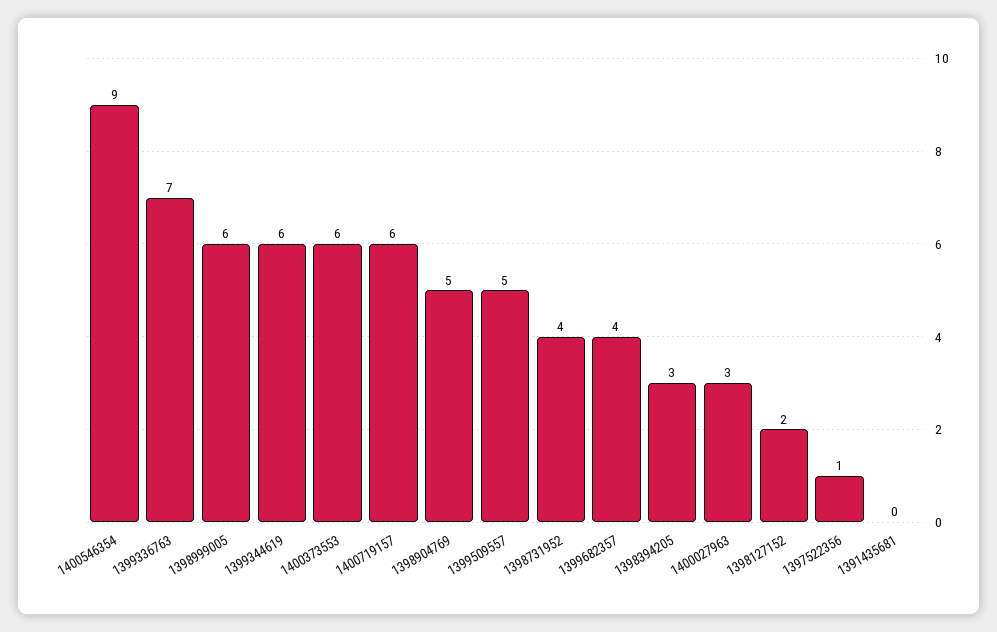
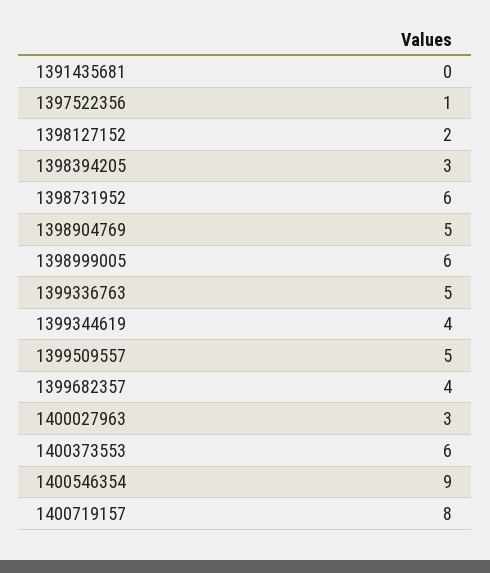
1399336763: 7 -> 5
1399344619: 6 -> 4
1400719157: 6 -> 8
1398731952: 4 -> 6

